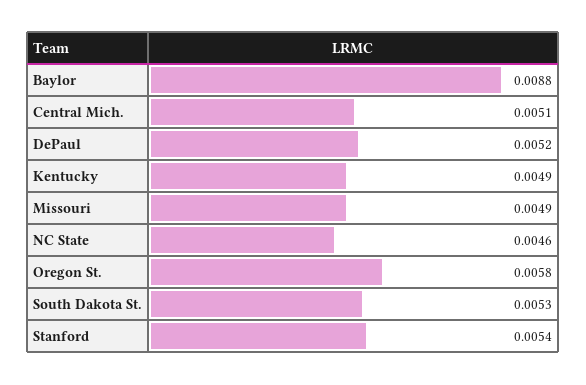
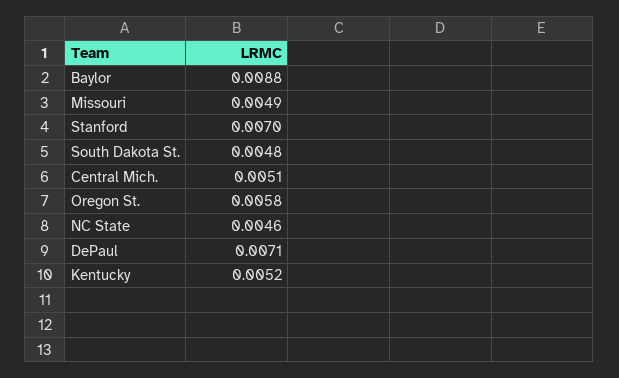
DePaul: 0.0052 -> 0.0071
Kentucky: 0.0049 -> 0.0052
South Dakota St.: 0.0053 -> 0.0048
Stanford: 0.0054 -> 0.007

